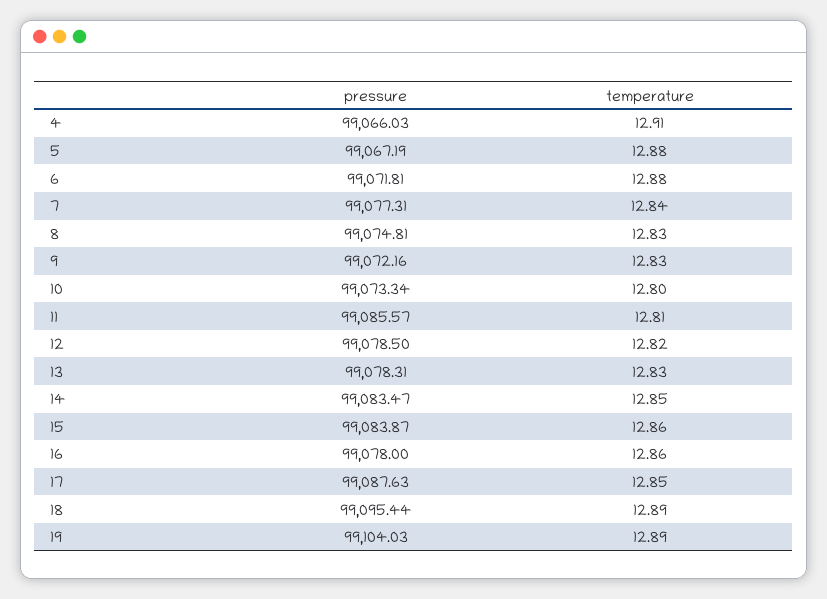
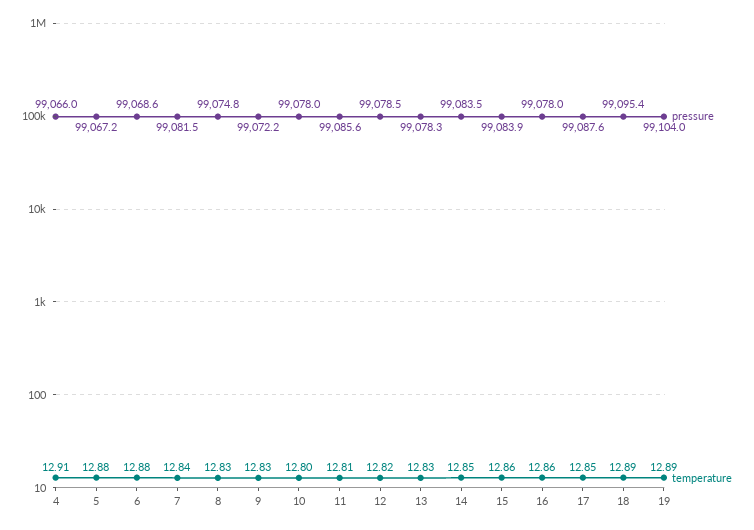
pressure, 6: 99071.81 -> 99068.6
pressure, 7: 99077.31 -> 99081.5
pressure, 10: 99073.34 -> 99078

